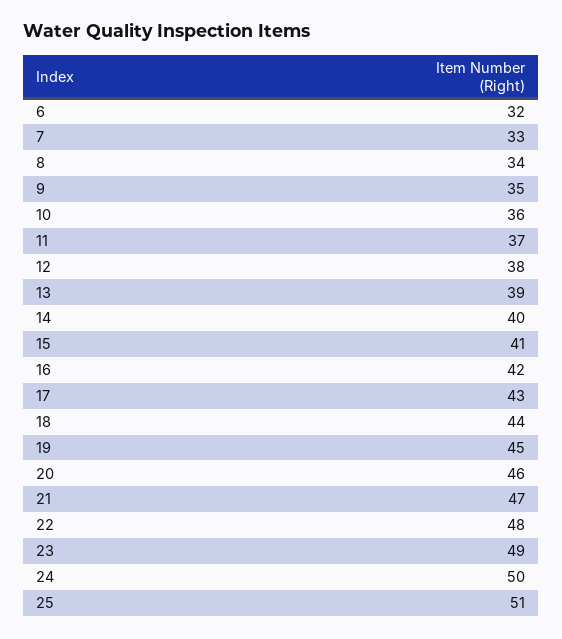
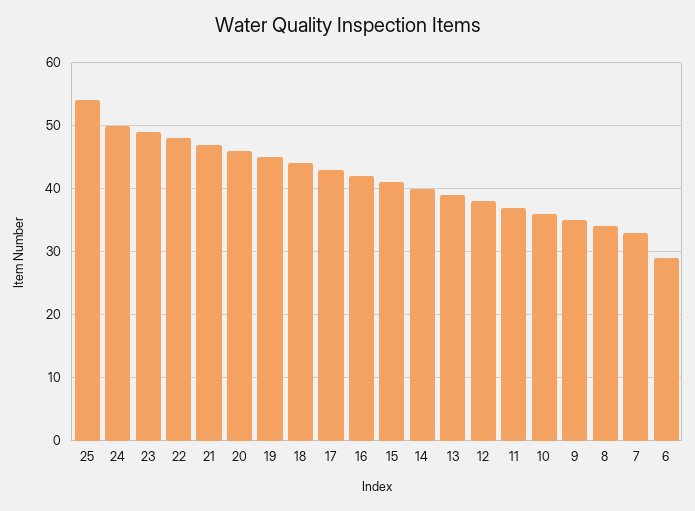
6: 32 -> 29
25: 51 -> 54

